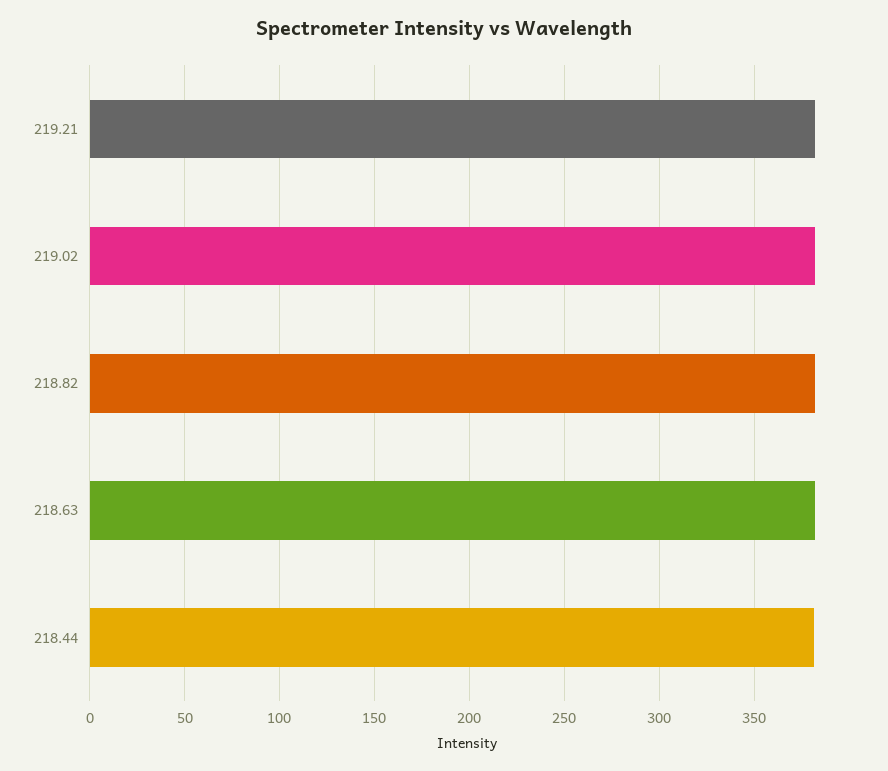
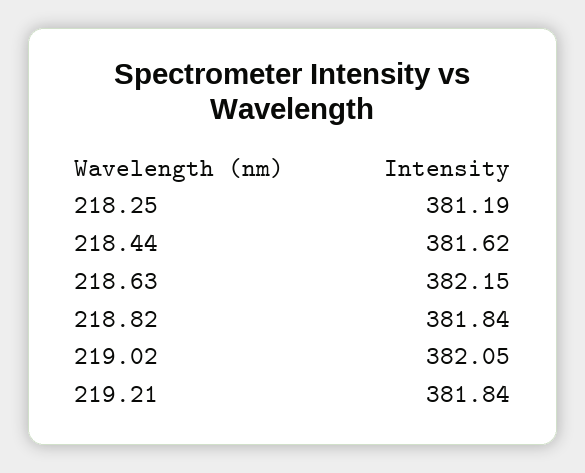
218.25: none -> 381.19

